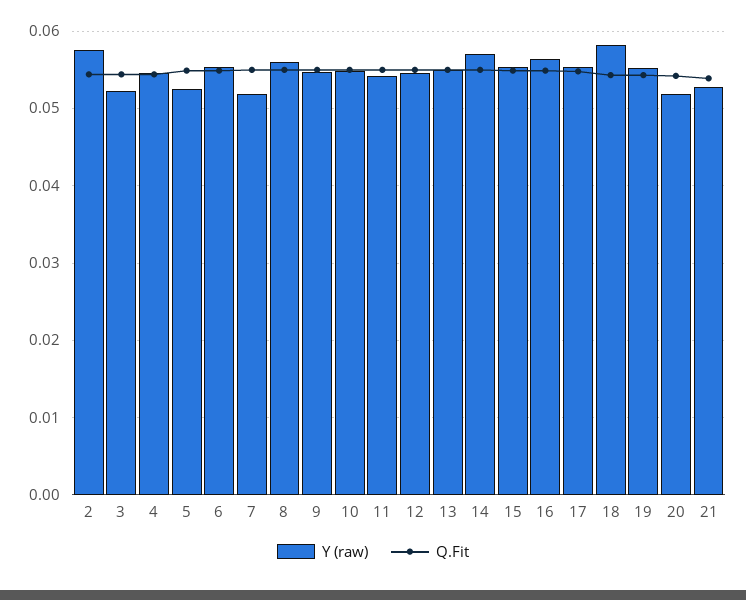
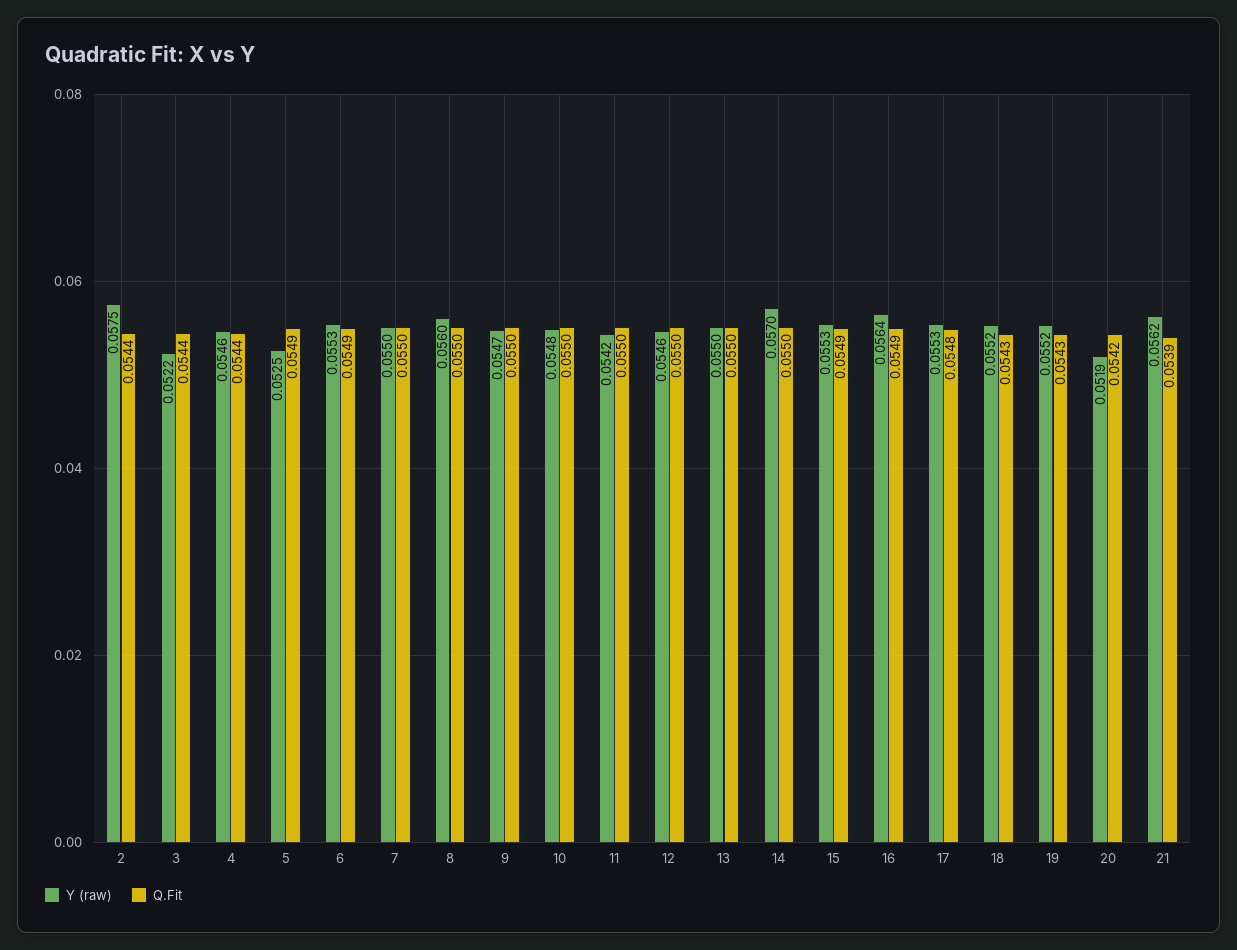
Y (raw), 7: 0.052 -> 0.055
Y (raw), 18: 0.058 -> 0.0552
Y (raw), 21: 0.053 -> 0.0562

